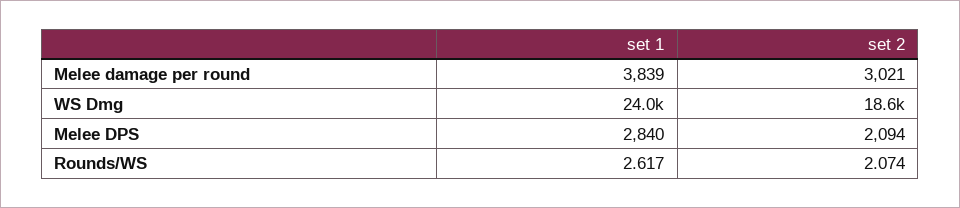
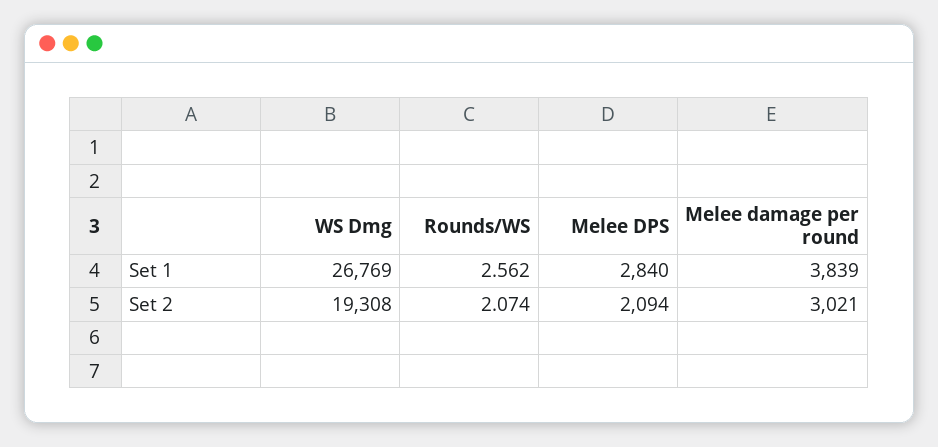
set 1, WS Dmg: 24000 -> 26769
set 2, WS Dmg: 18600 -> 19308
set 1, Rounds/WS: 2.617 -> 2.562

